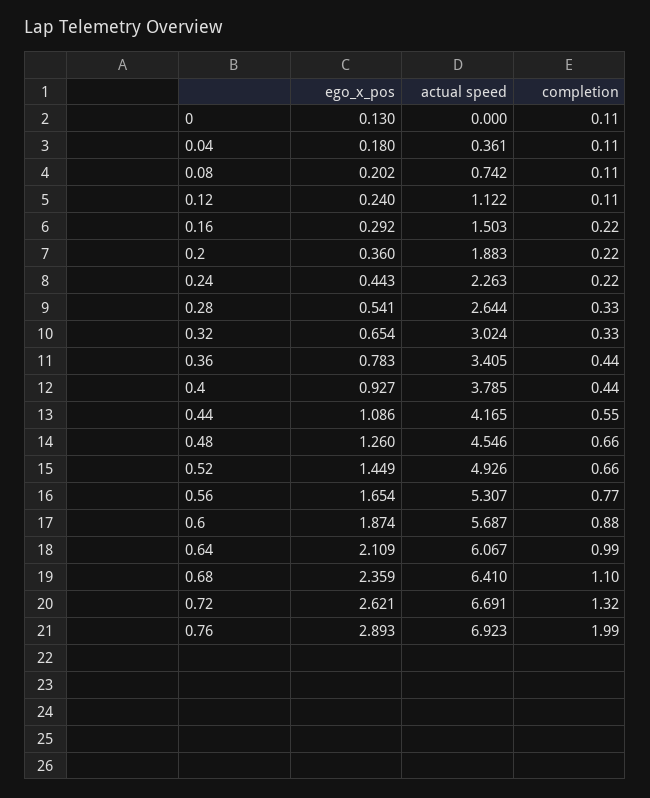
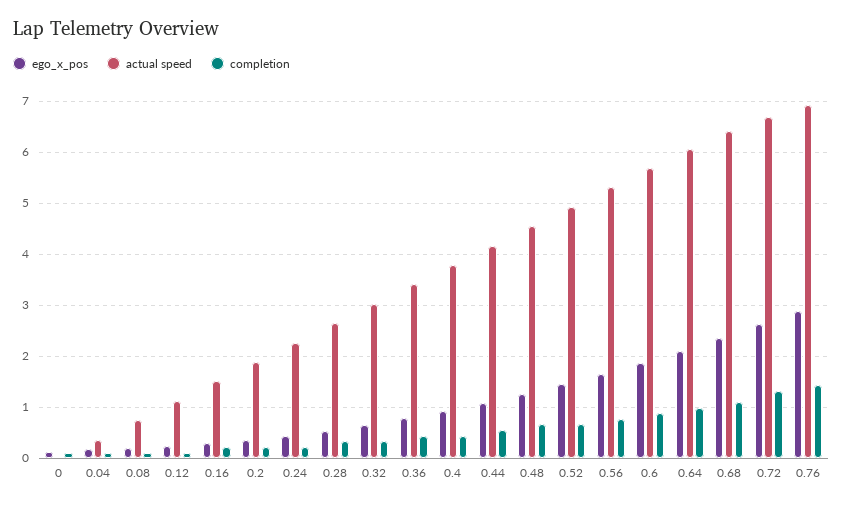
completion, 0.76: 1.99 -> 1.4

